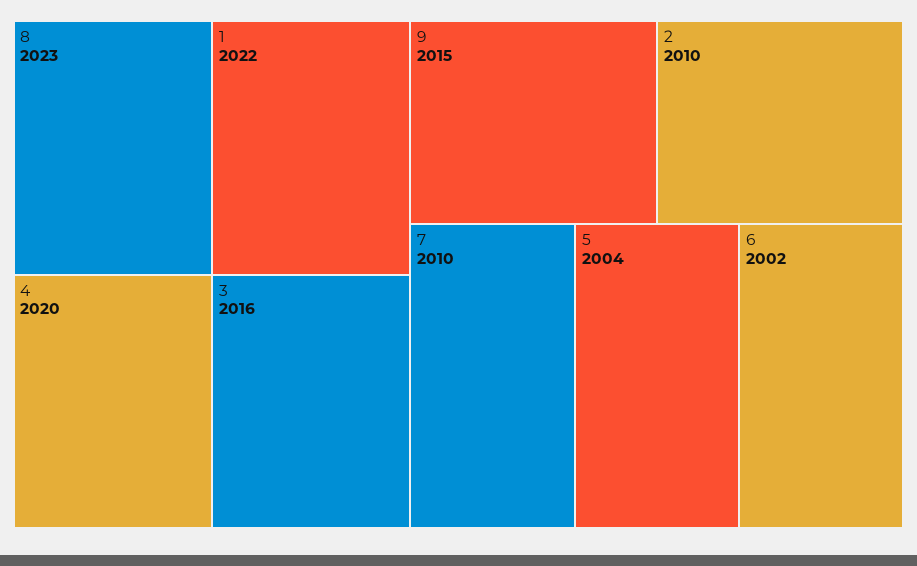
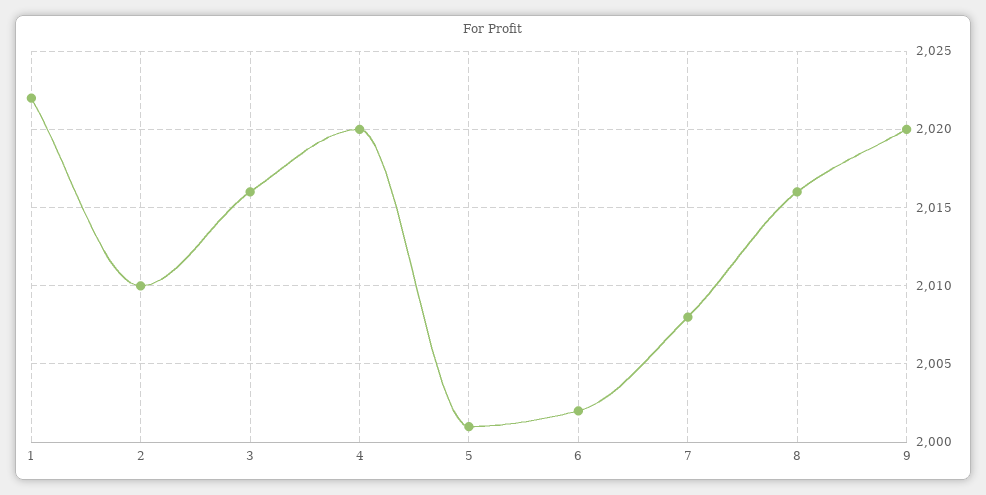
8: 2023 -> 2016
9: 2015 -> 2020
7: 2010 -> 2008
5: 2004 -> 2001

